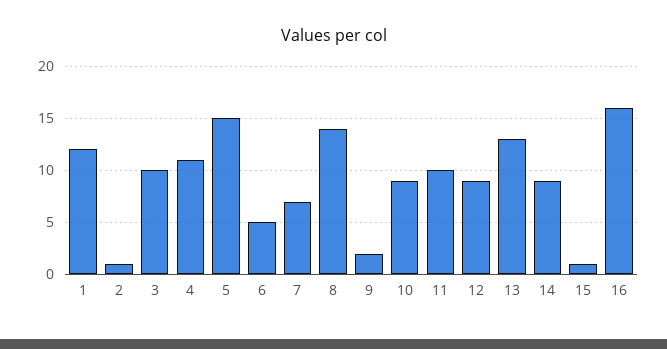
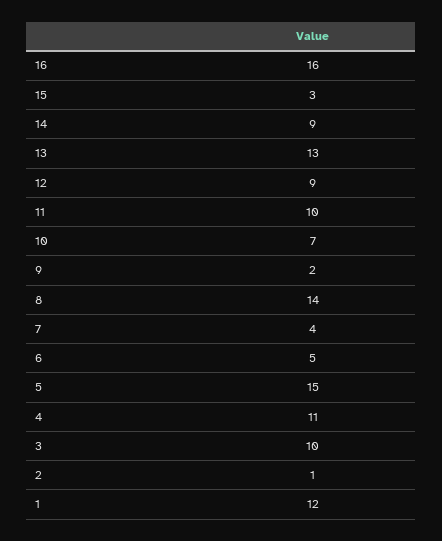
7: 7 -> 4
10: 9 -> 7
15: 1 -> 3

